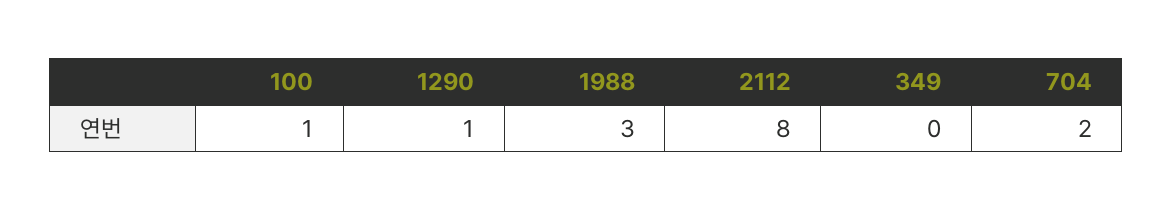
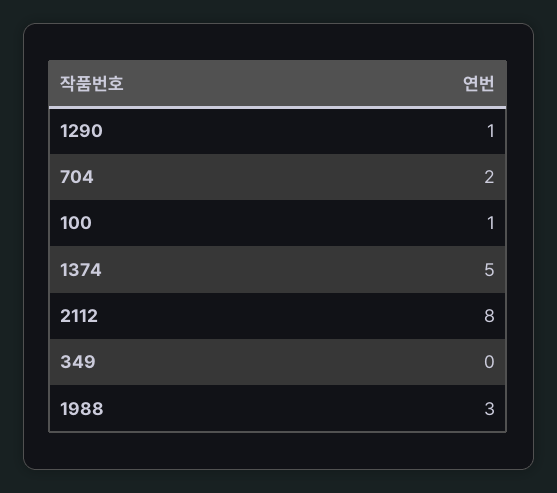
1374: none -> 5

